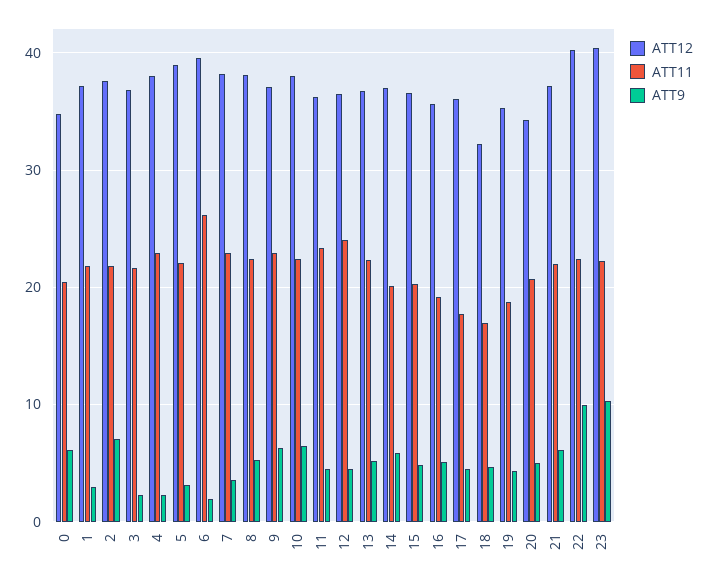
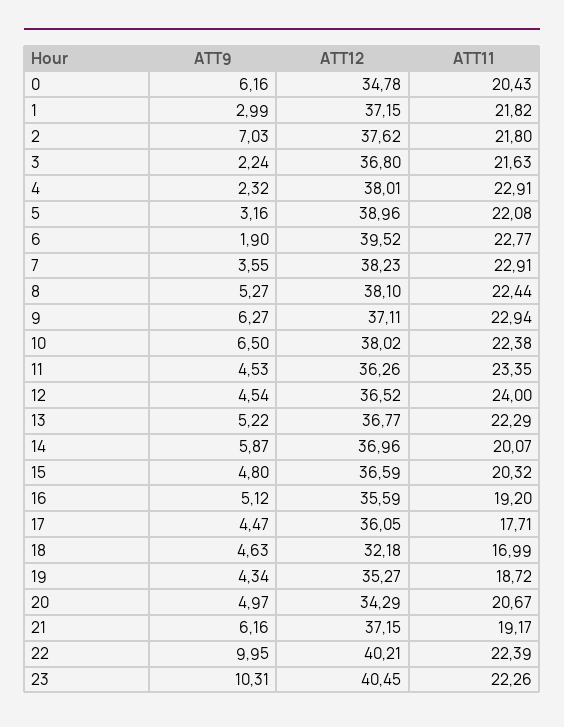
ATT11, 6: 26 -> 22.77
ATT11, 21: 22 -> 19.17

